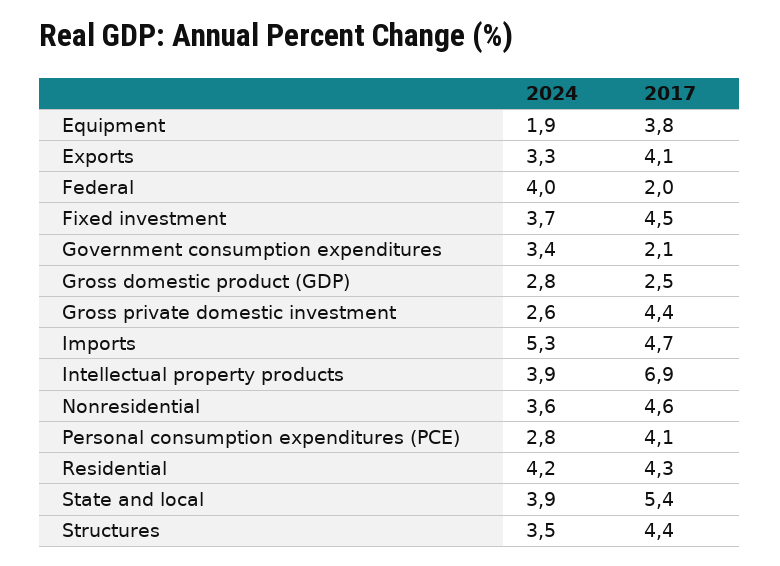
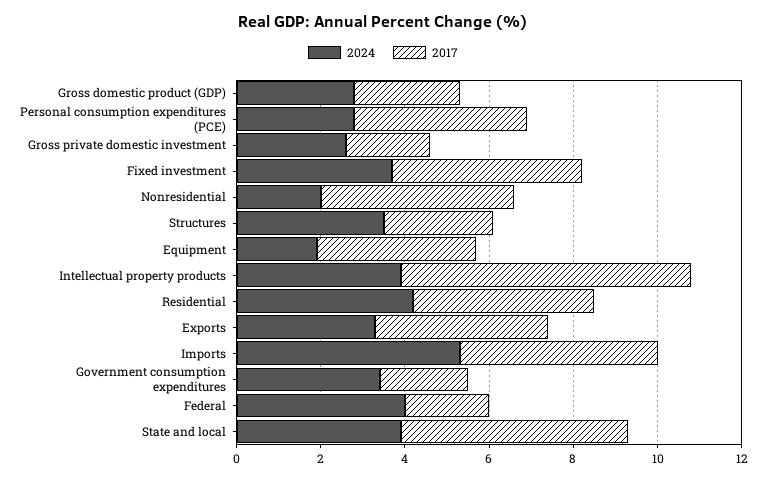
2017, Gross private domestic investment: 4.4 -> 2
2024, Nonresidential: 3.6 -> 2
2017, Structures: 4.4 -> 2.5

